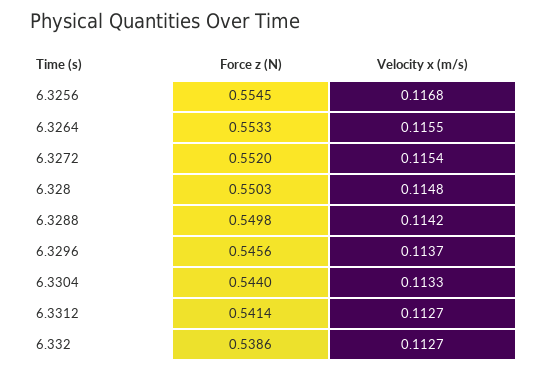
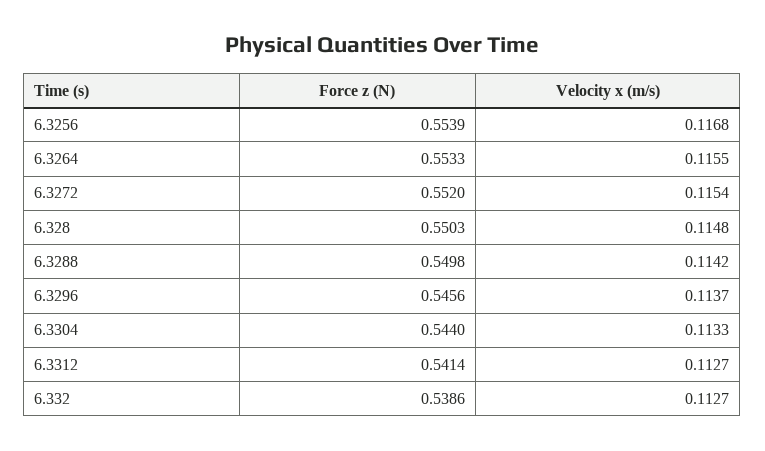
Force z (N), 6.3256: 0.5545 -> 0.5539

